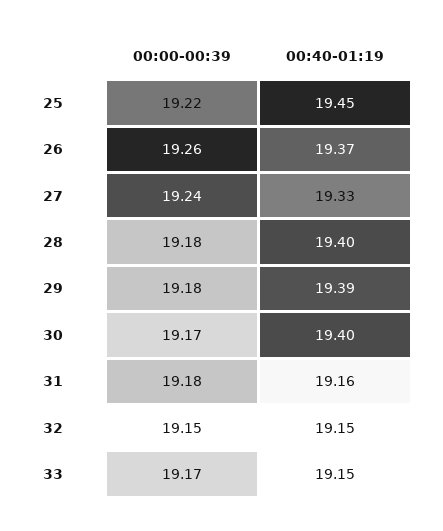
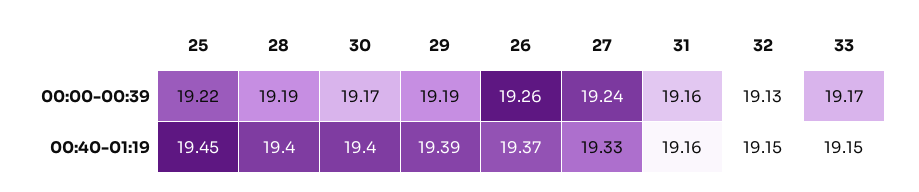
00:00-00:39, 28: 19.18 -> 19.19
00:00-00:39, 29: 19.18 -> 19.19
00:00-00:39, 31: 19.18 -> 19.16
00:00-00:39, 32: 19.15 -> 19.13

